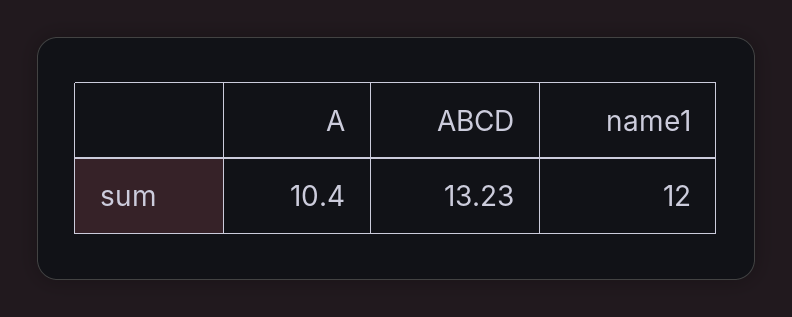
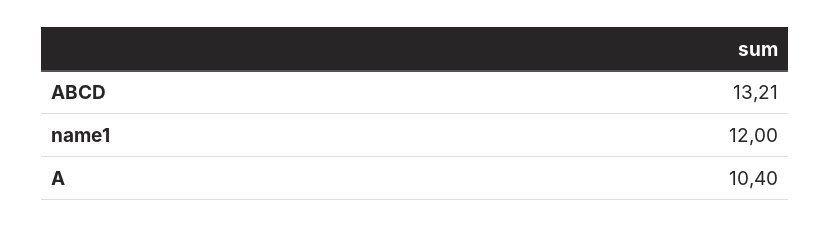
ABCD: 13.23 -> 13.21

